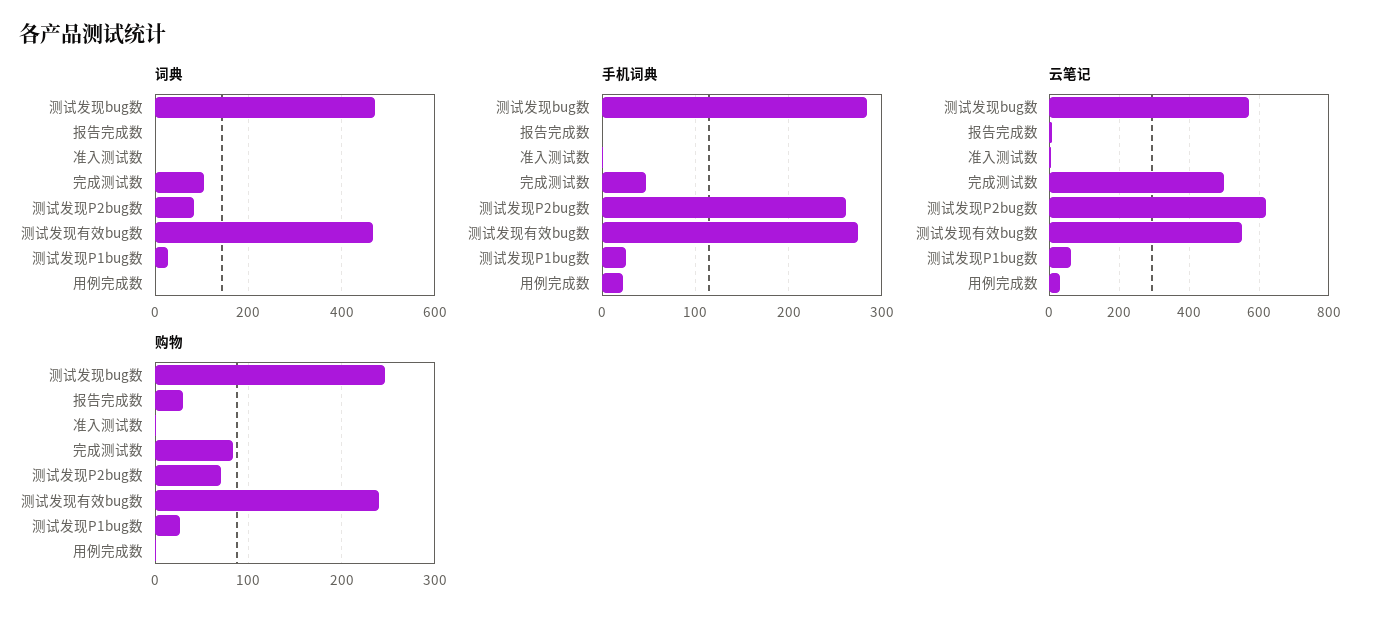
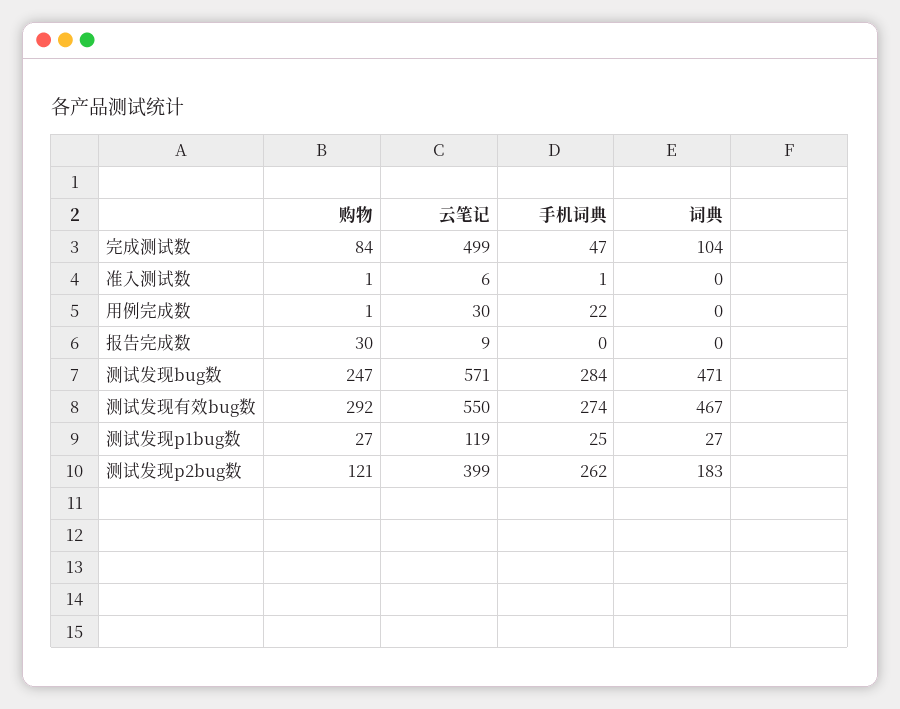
词典, 测试发现P2bug数: 80 -> 183
云笔记, 测试发现P2bug数: 620 -> 399
云笔记, 测试发现P1bug数: 60 -> 119
购物, 测试发现P2bug数: 70 -> 121
购物, 测试发现有效bug数: 240 -> 292

